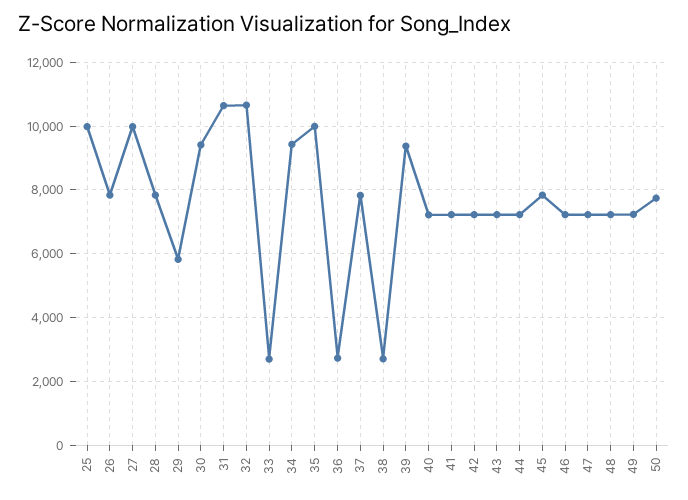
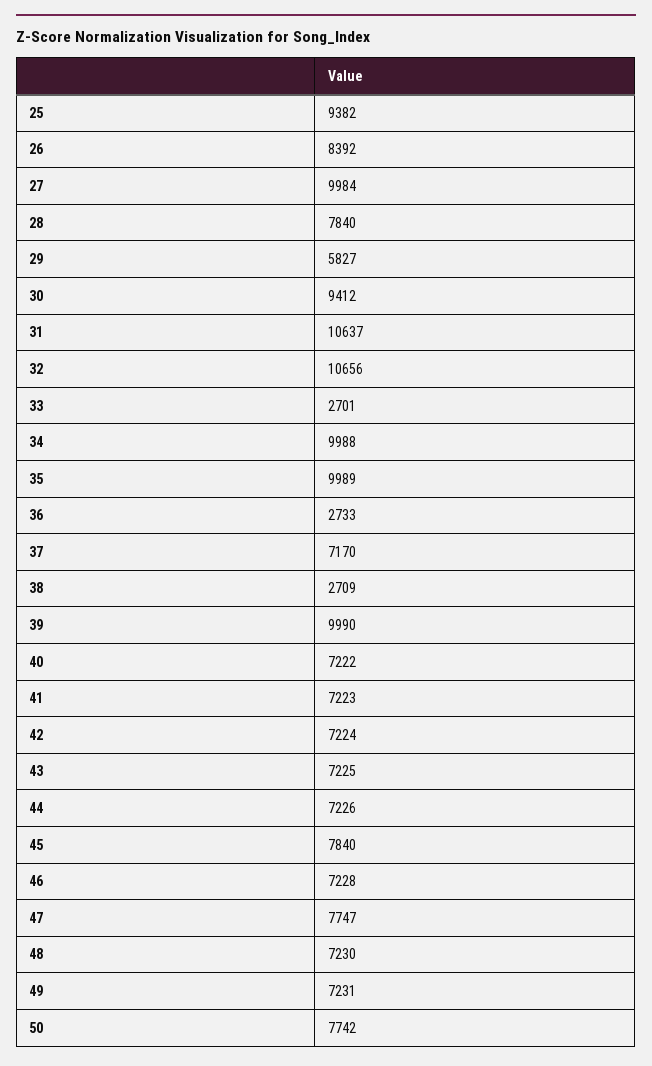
25: 10000 -> 9382
26: 7800 -> 8392
34: 9400 -> 9988
37: 7800 -> 7170
39: 9400 -> 9990
47: 7200 -> 7747

